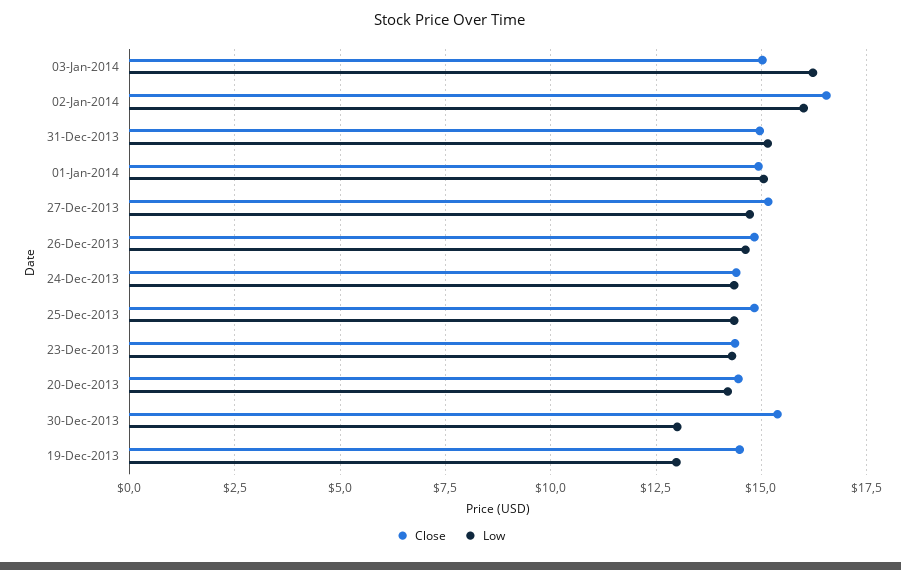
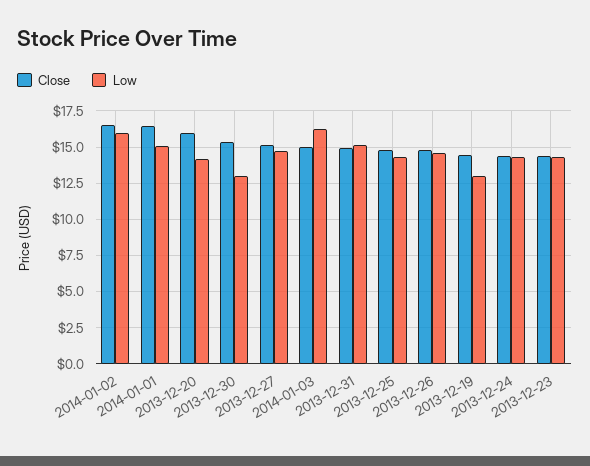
Close, 01-Jan-2014: 15 -> 16.5
Close, 20-Dec-2013: 14.5 -> 16

